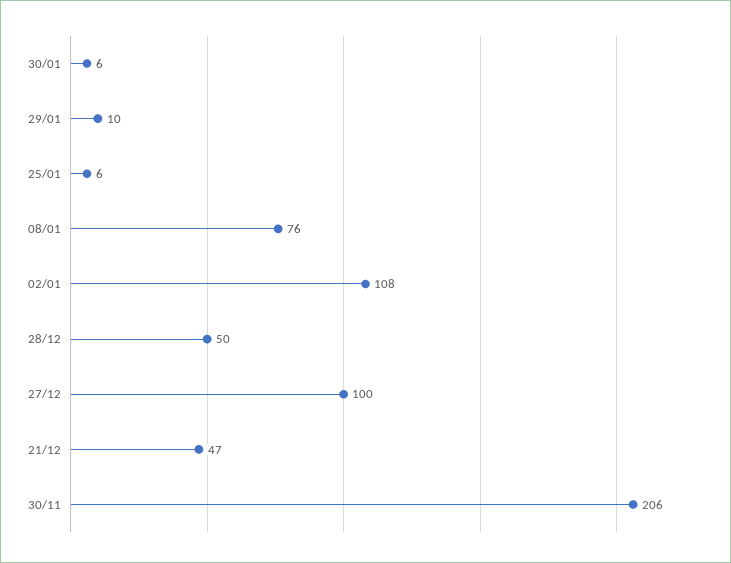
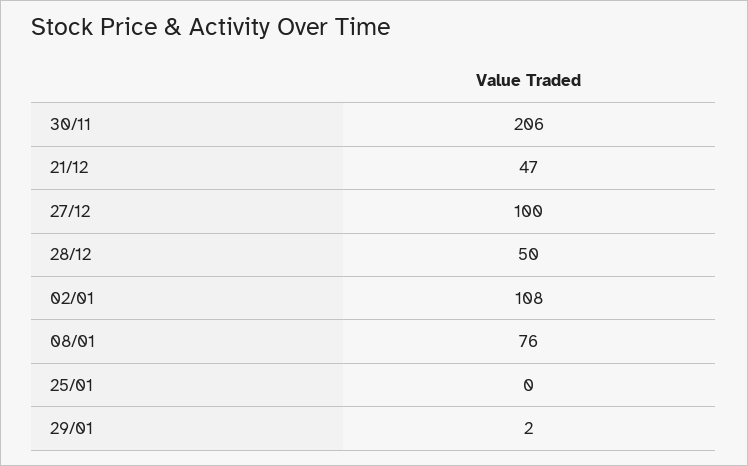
30/01: 6 -> none
29/01: 10 -> 2
25/01: 6 -> 0

